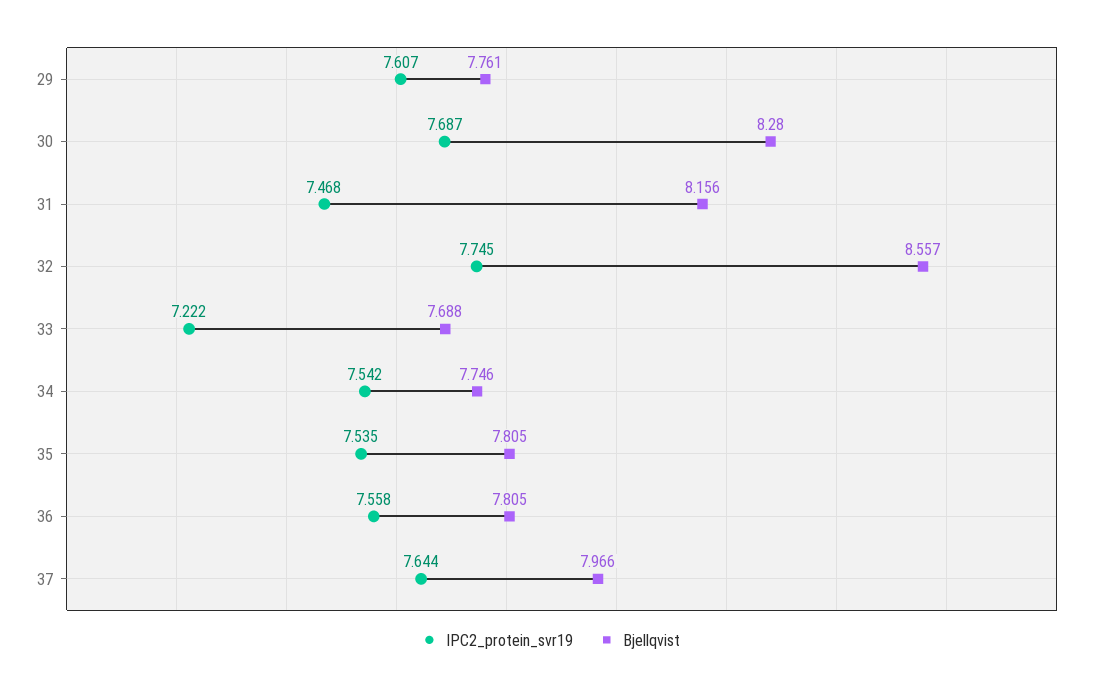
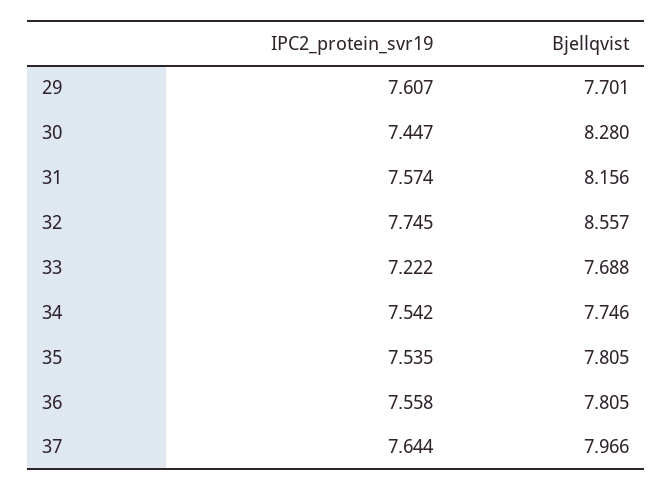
Bjellqvist, 29: 7.761 -> 7.701
IPC2_protein_svr19, 30: 7.687 -> 7.447
IPC2_protein_svr19, 31: 7.468 -> 7.574

